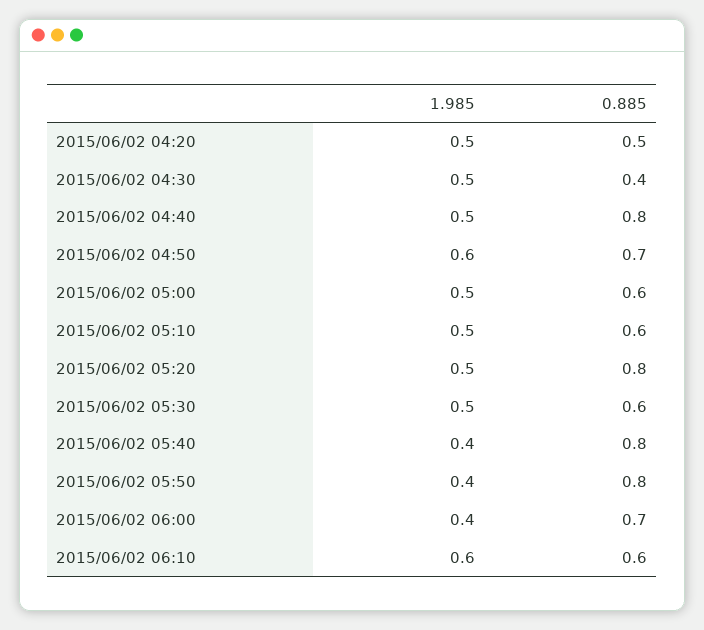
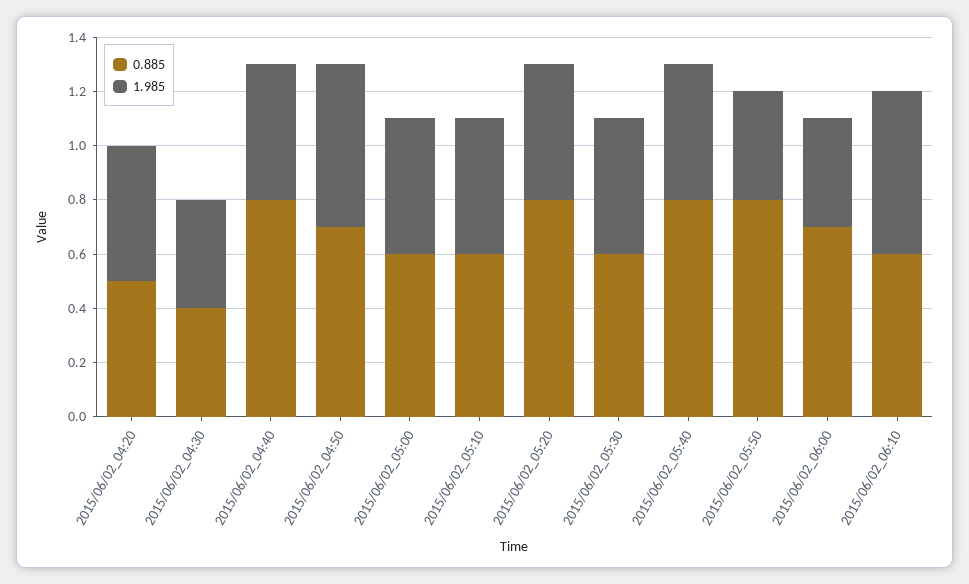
1.985, 2015/06/02 04:30: 0.5 -> 0.4
1.985, 2015/06/02 05:40: 0.4 -> 0.5

